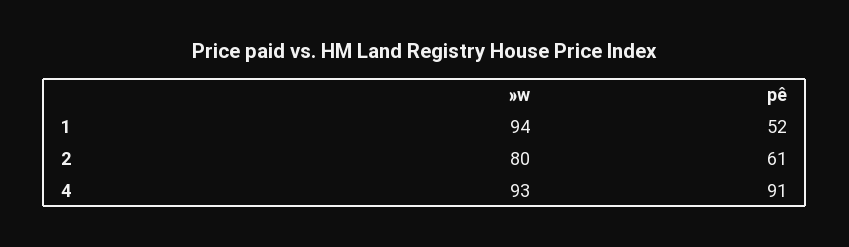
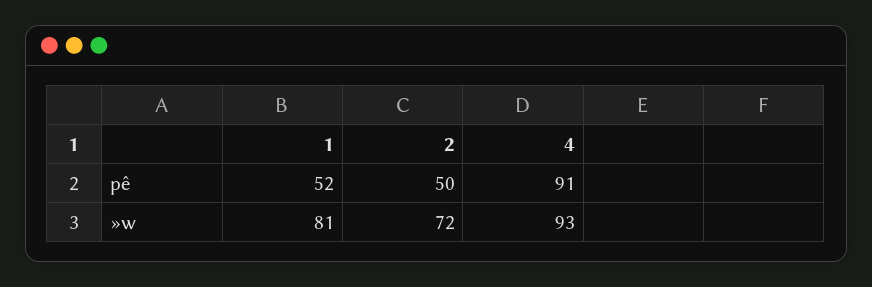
»w, 1: 94 -> 81
»w, 2: 80 -> 72
pê, 2: 61 -> 50

